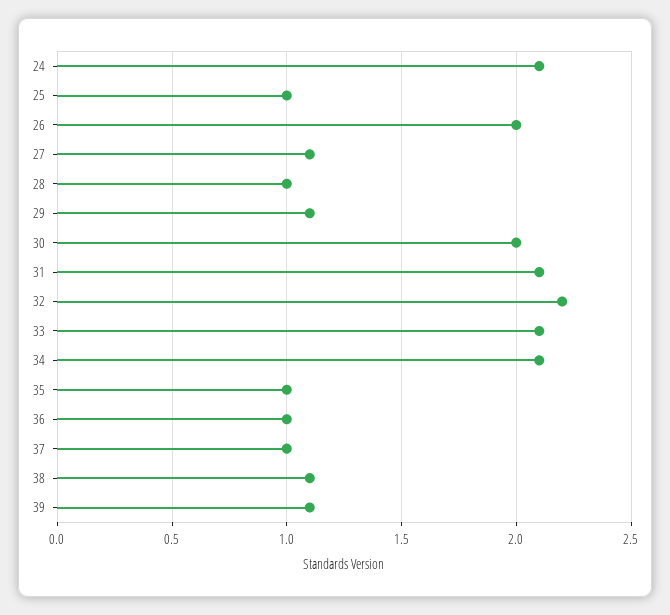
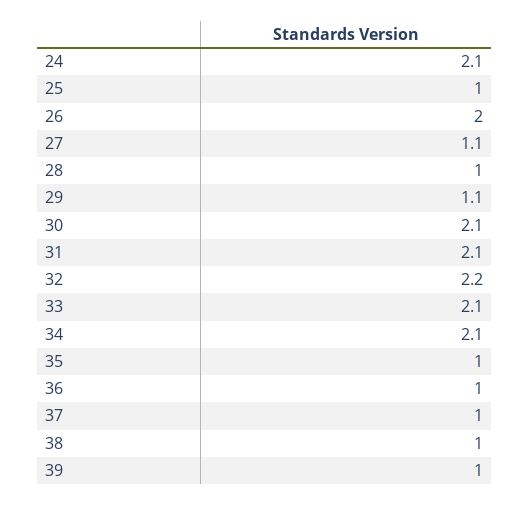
30: 2 -> 2.1
38: 1.1 -> 1
39: 1.1 -> 1

